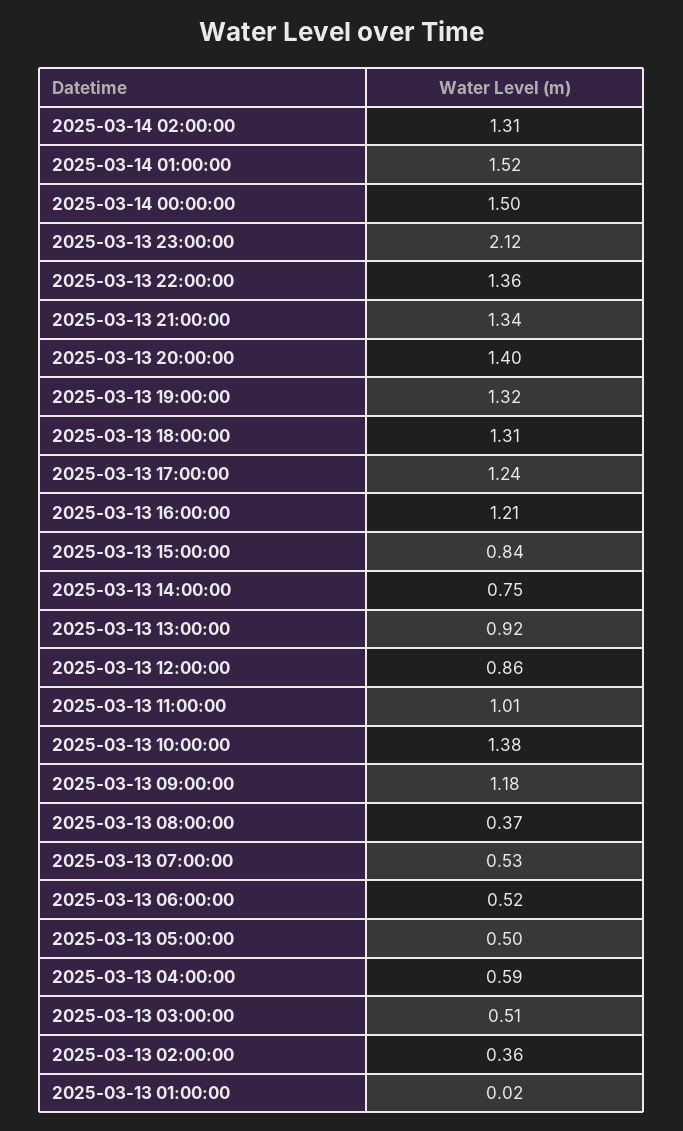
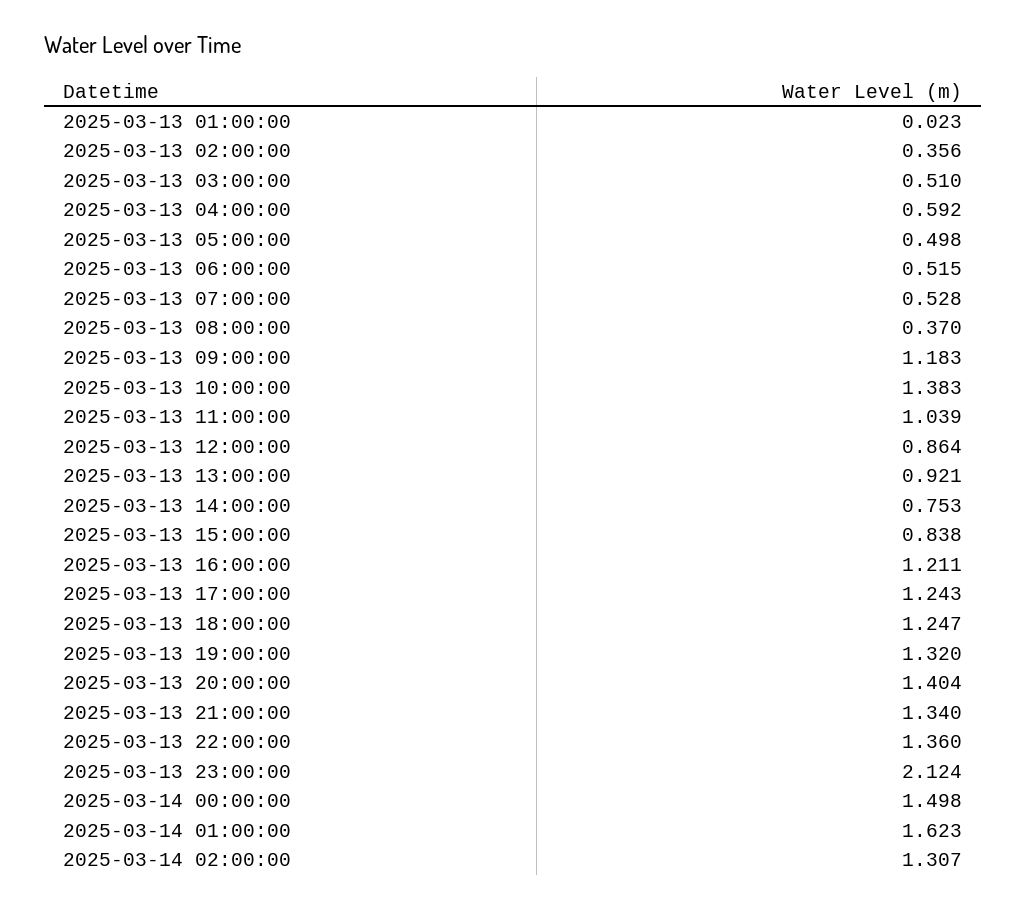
2025-03-14 01:00:00: 1.52 -> 1.623
2025-03-13 18:00:00: 1.31 -> 1.247
2025-03-13 11:00:00: 1.01 -> 1.039

